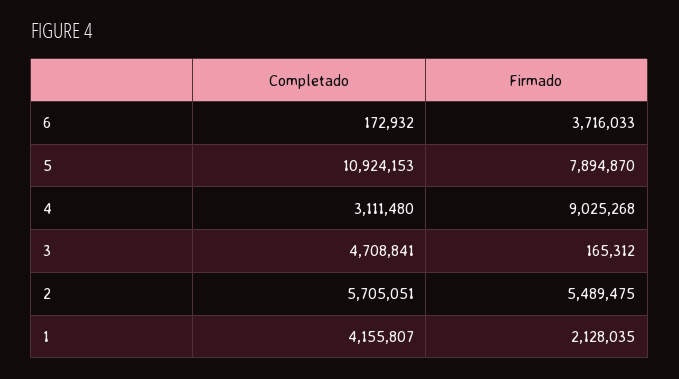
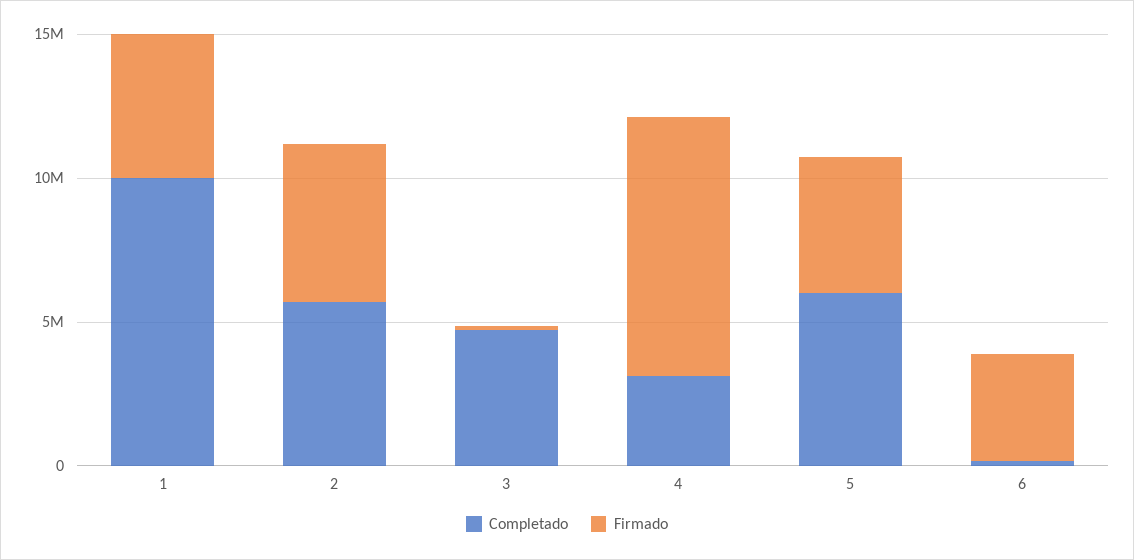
Completado, 5: 10924153 -> 6000000
Firmado, 5: 7894870 -> 5000000
Completado, 1: 4155807 -> 10000000
Firmado, 1: 2128035 -> 5000000

